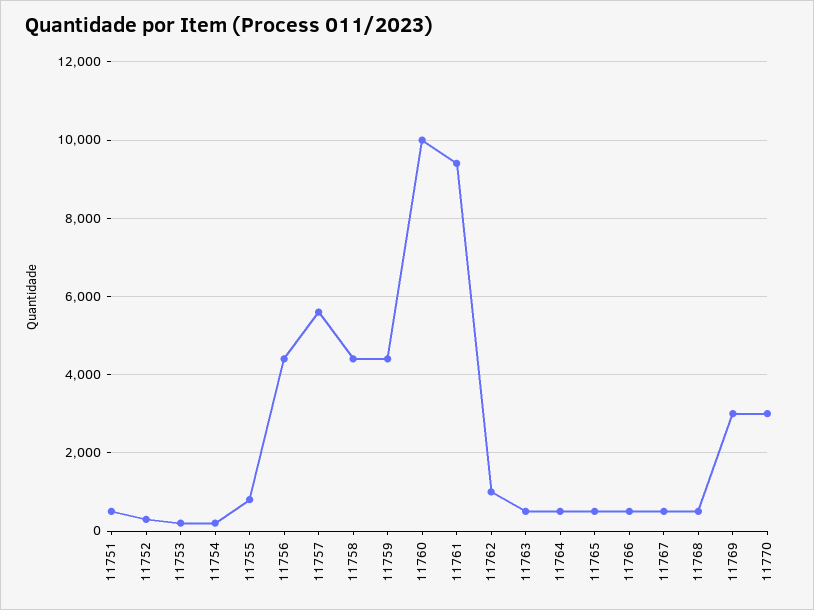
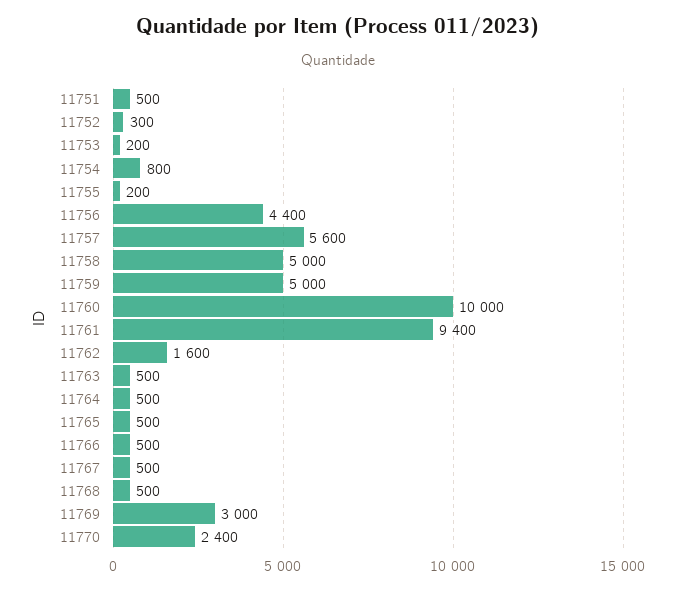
11754: 200 -> 800
11755: 800 -> 200
11758: 4400 -> 5000
11759: 4400 -> 5000
11762: 1000 -> 1600
11770: 3000 -> 2400

